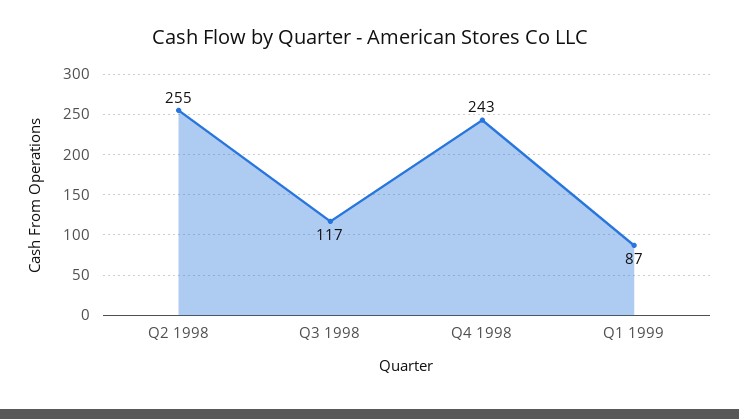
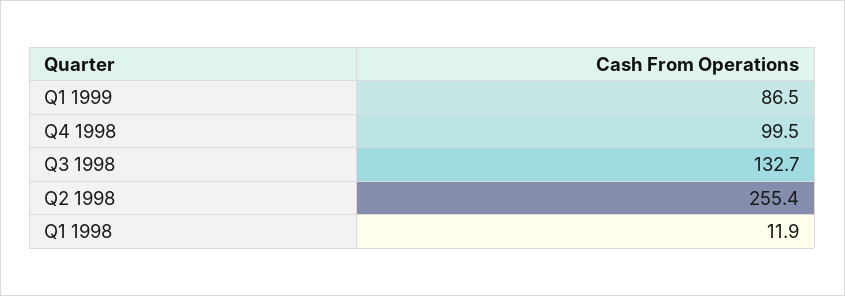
Q3 1998: 117 -> 132.7
Q4 1998: 243 -> 99.5
Q1 1998: none -> 11.9

